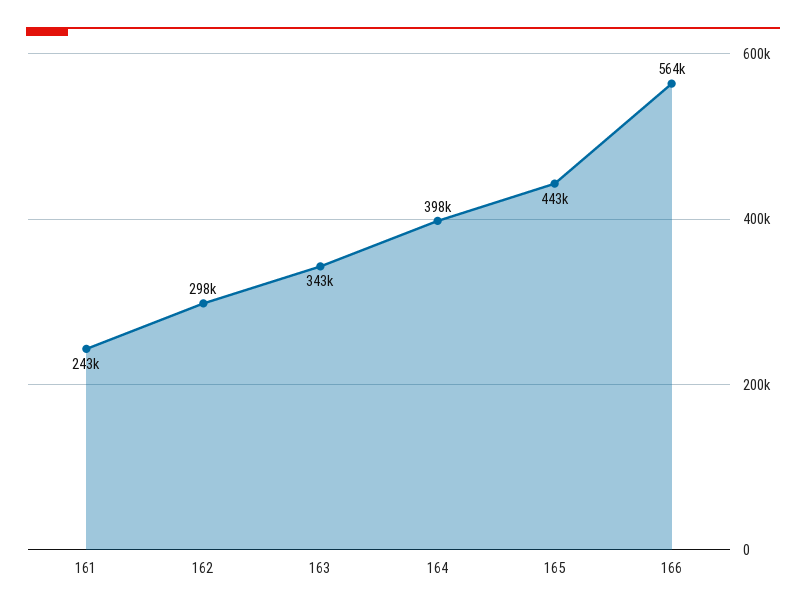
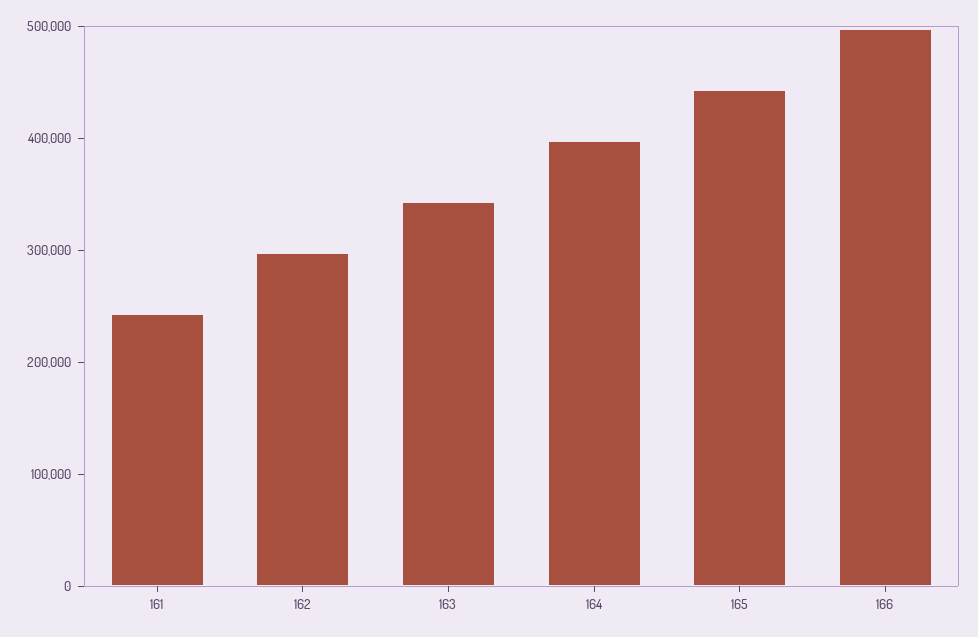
166: 564000 -> 500000

